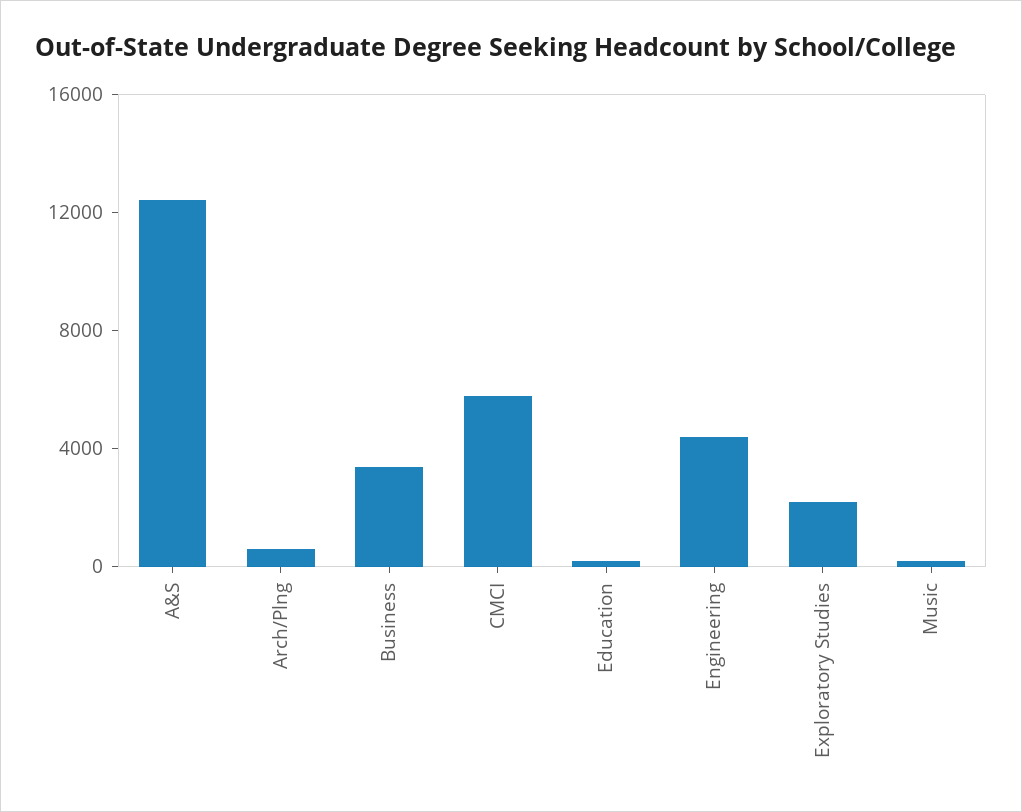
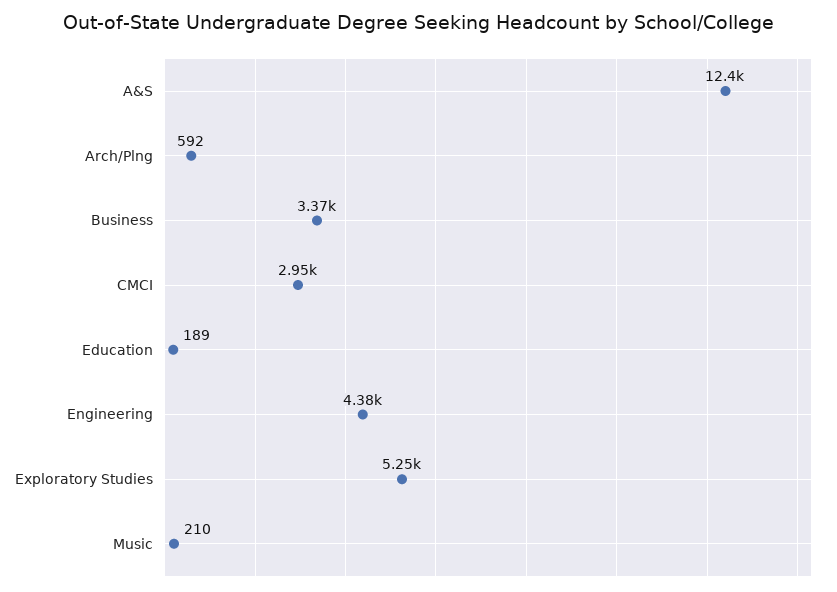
CMCI: 6000 -> 2950
Exploratory Studies: 2000 -> 5250

